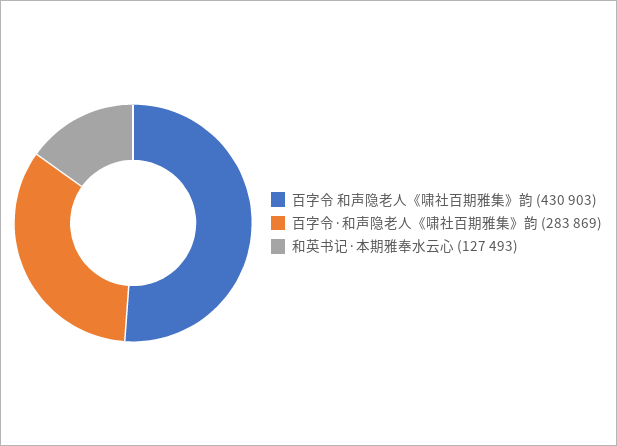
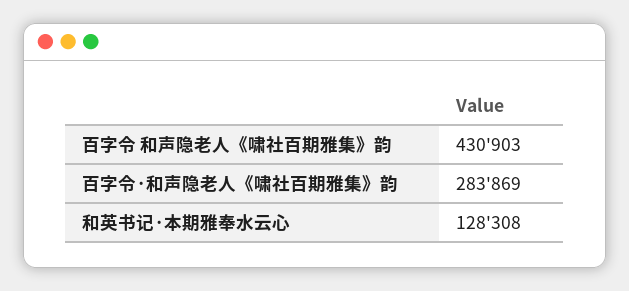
和英书记·本期雅奉水云心: 127493 -> 128308

